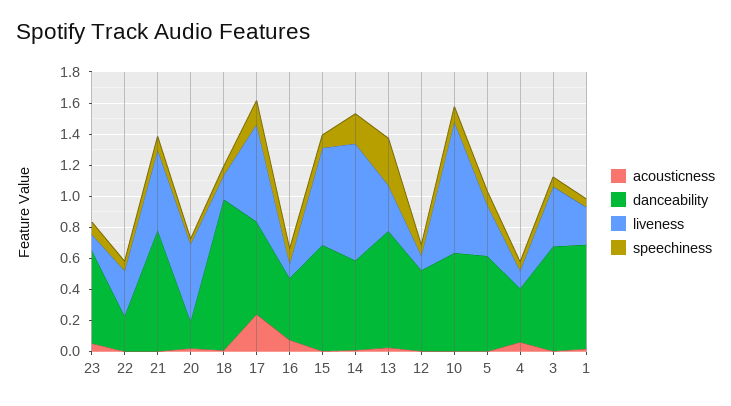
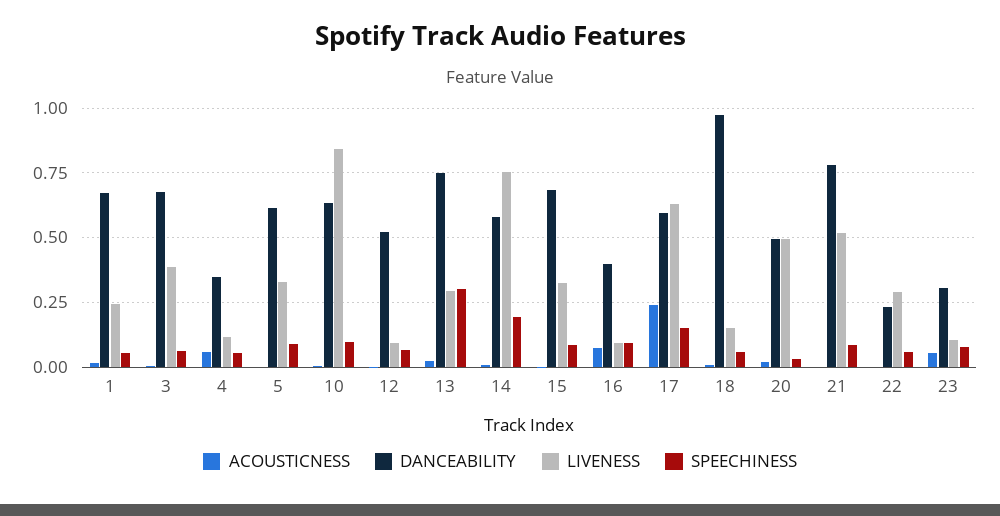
danceability, 23: 0.6 -> 0.3
danceability, 20: 0.2 -> 0.5
liveness, 15: 0.6 -> 0.325

